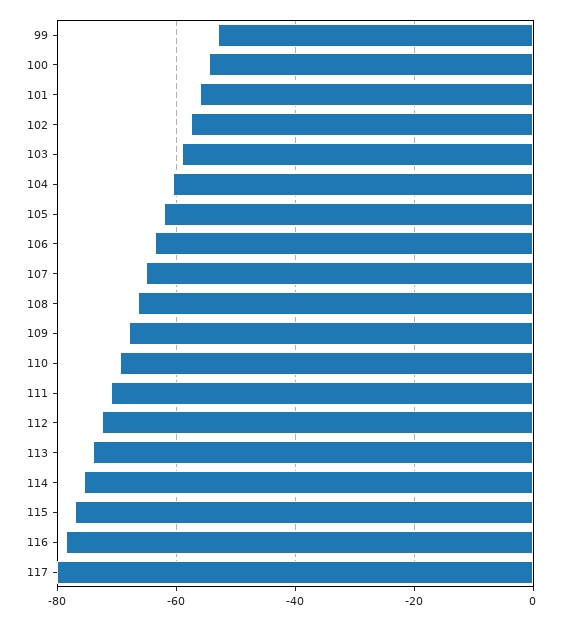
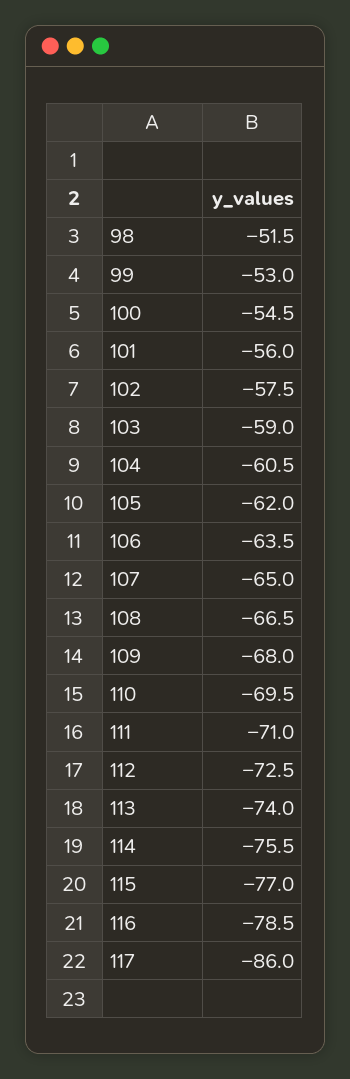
117: -80 -> -86
98: none -> -51.5

